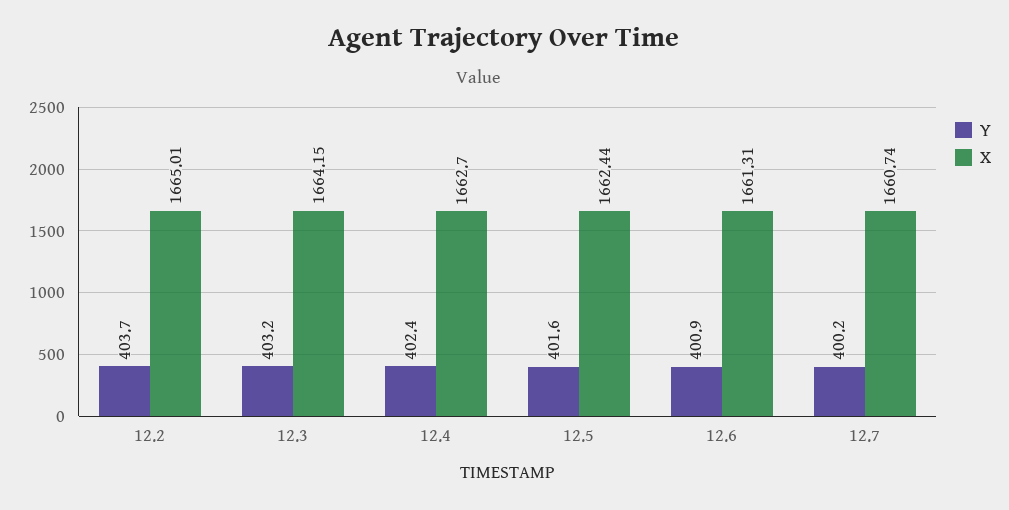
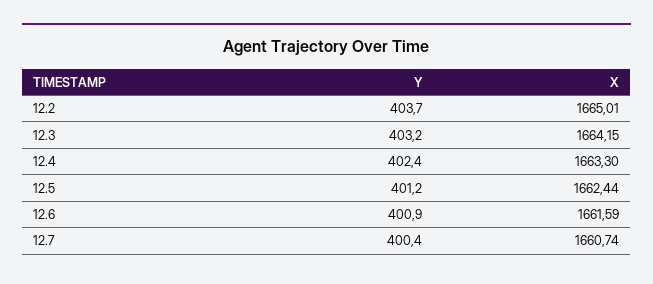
X, 12.4: 1662.7 -> 1663.3
Y, 12.5: 401.6 -> 401.2
X, 12.6: 1661.31 -> 1661.59
Y, 12.7: 400.2 -> 400.4

